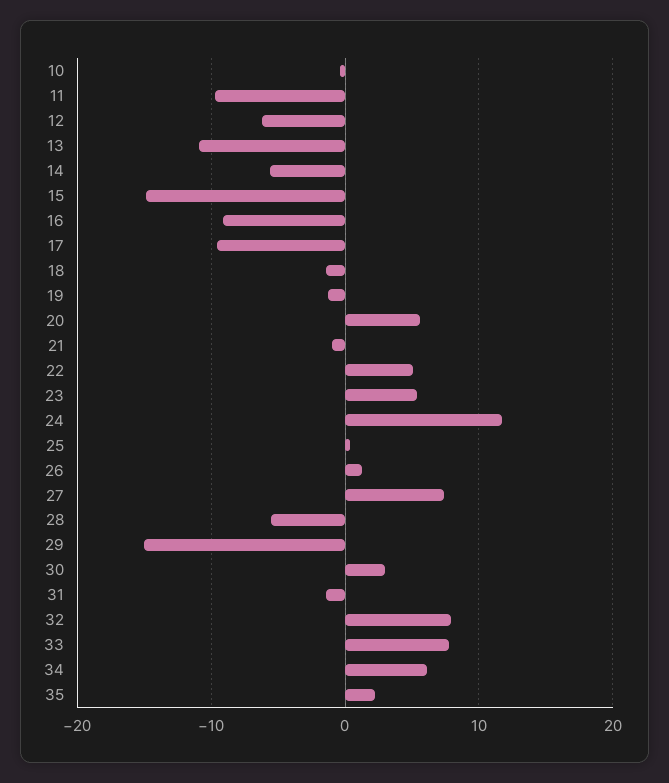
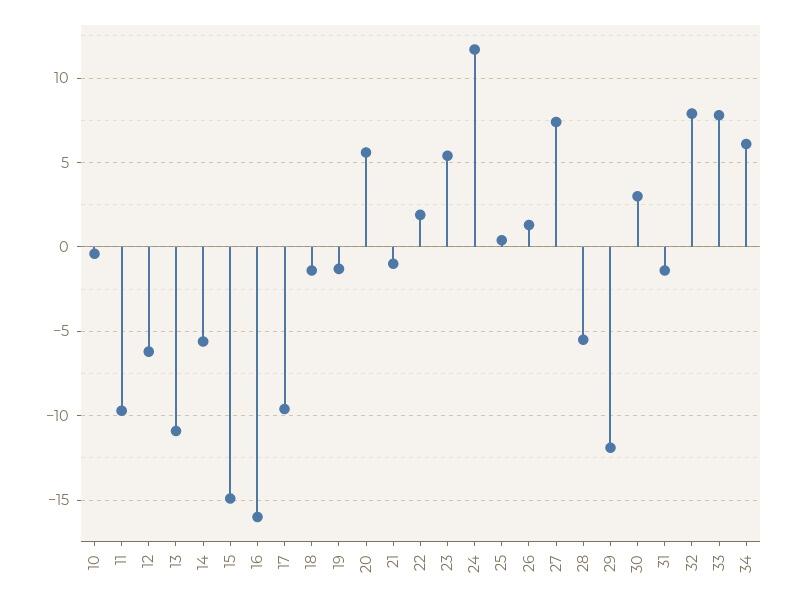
16: -9 -> -16
22: 5 -> 2
29: -15 -> -12
35: 2 -> none

